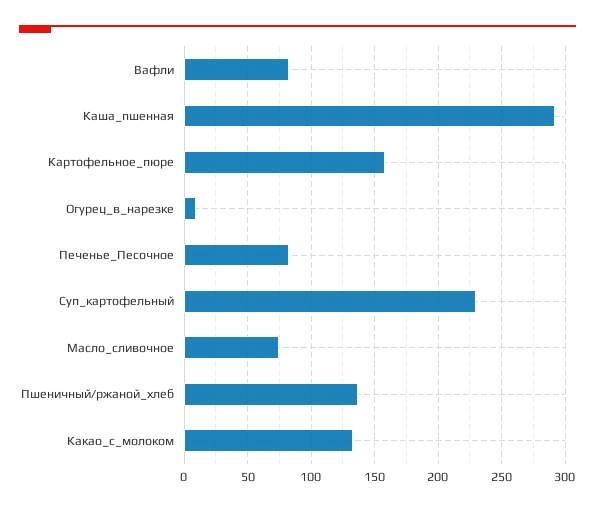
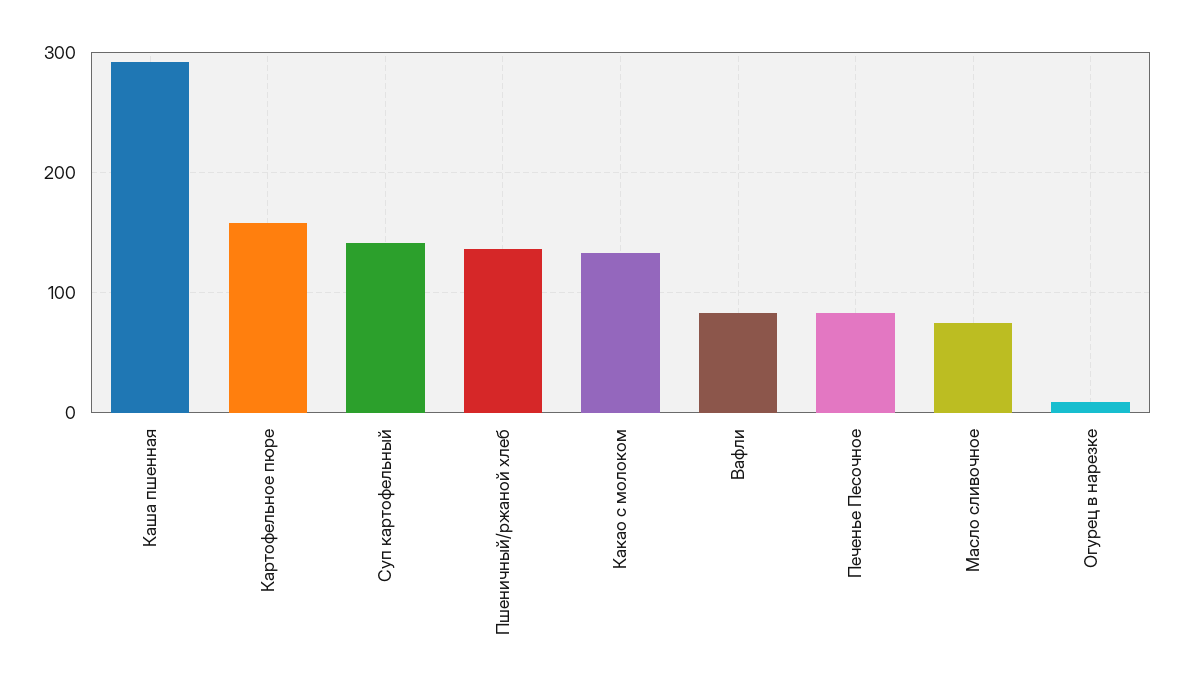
Суп_картофельный: 230 -> 140

